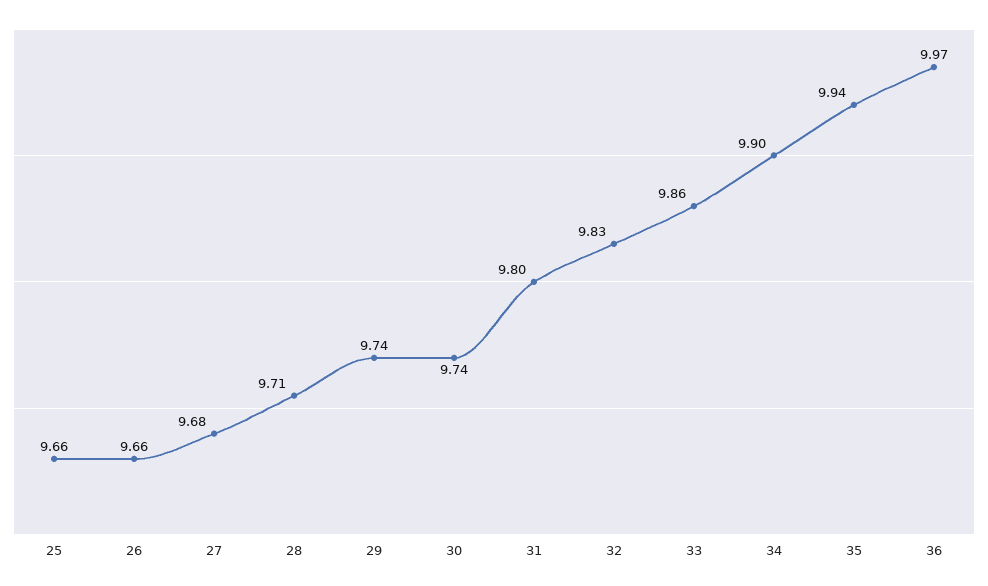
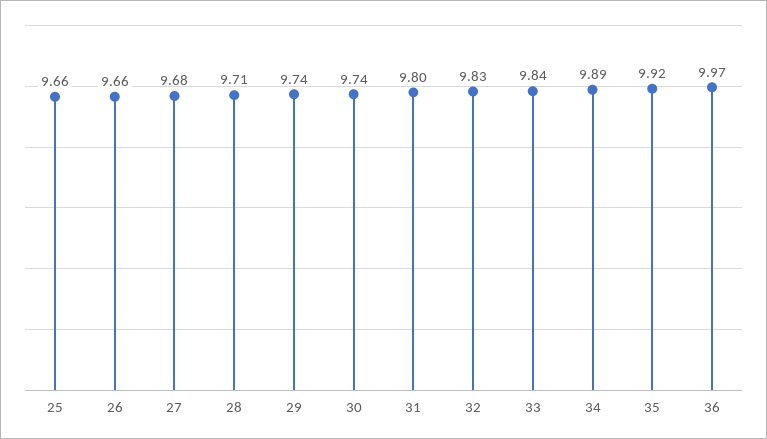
33: 9.86 -> 9.84
34: 9.9 -> 9.89
35: 9.94 -> 9.92

